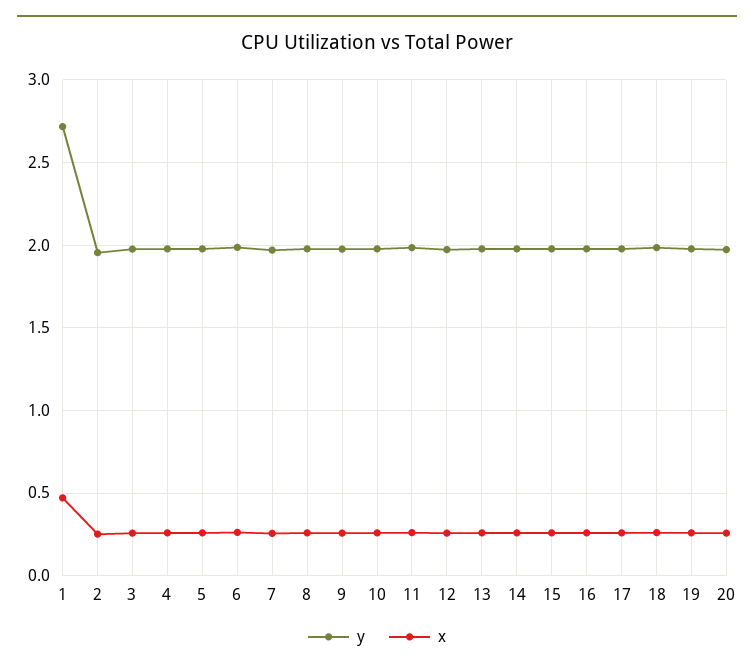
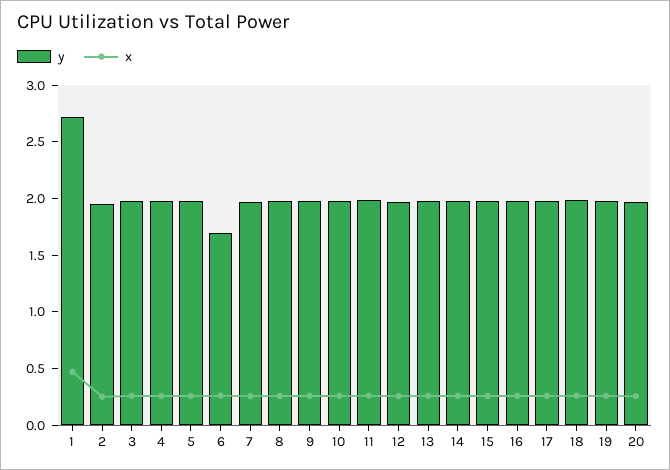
y, 6: 2 -> 1.7

